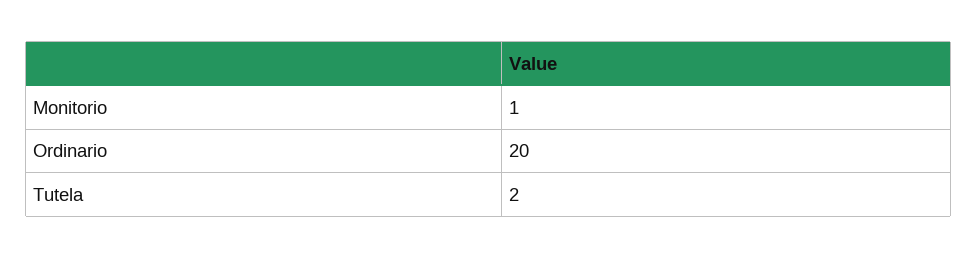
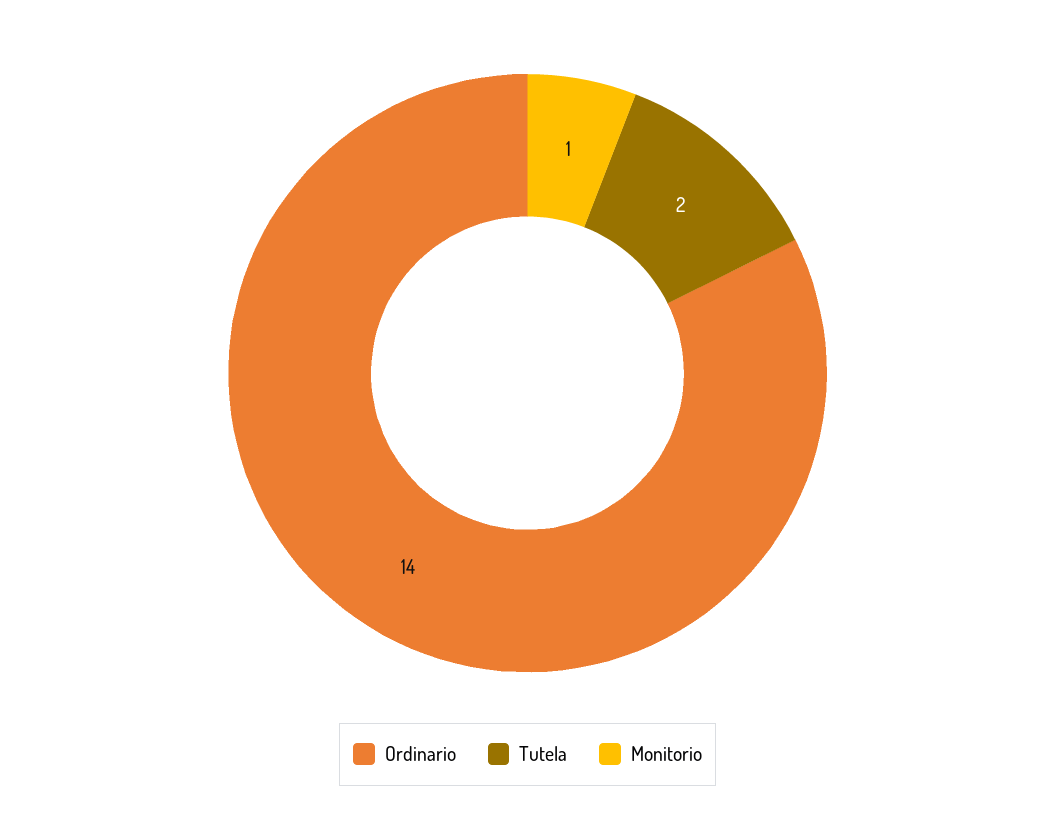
Ordinario: 20 -> 14

